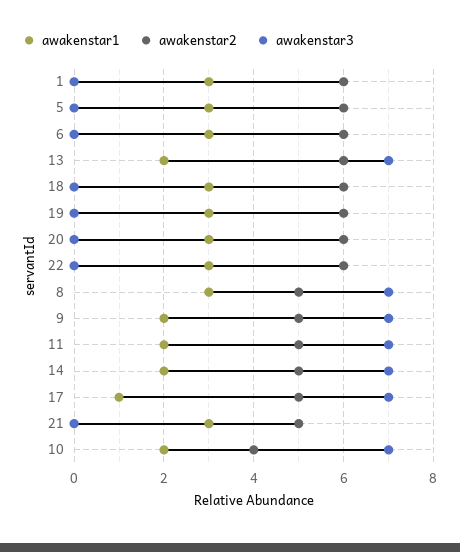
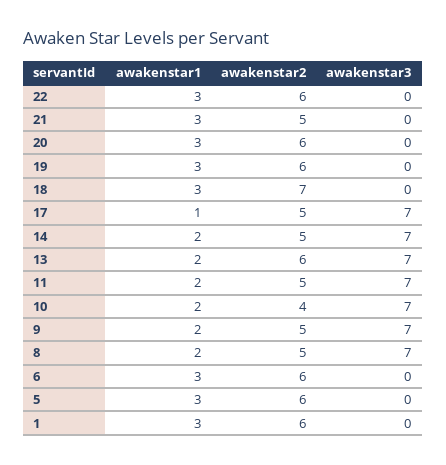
awakenstar2, 18: 6 -> 7
awakenstar1, 8: 3 -> 2

